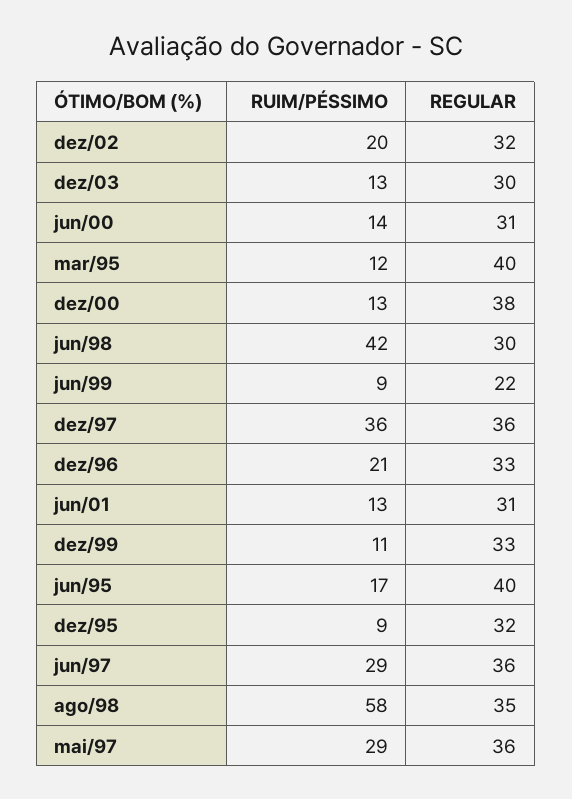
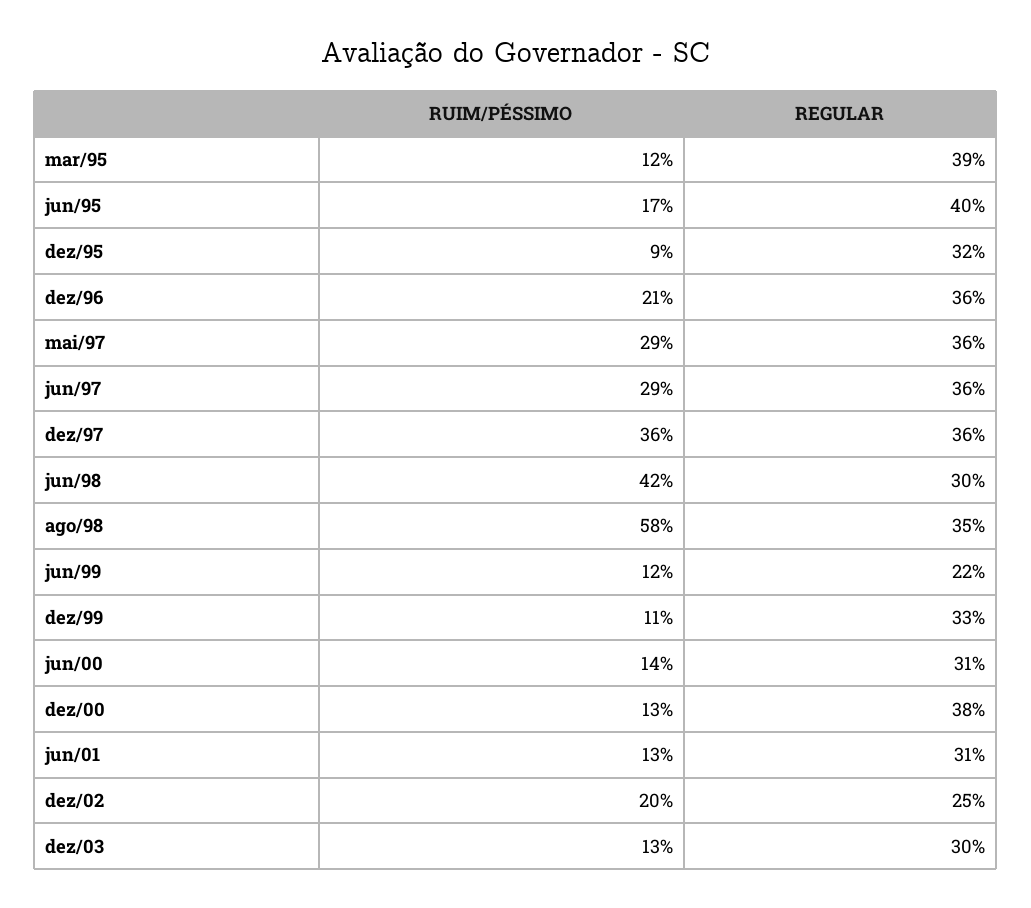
REGULAR, dez/02: 32 -> 25
REGULAR, mar/95: 40 -> 39
RUIM/PÉSSIMO, jun/99: 9 -> 12
REGULAR, dez/96: 33 -> 36

